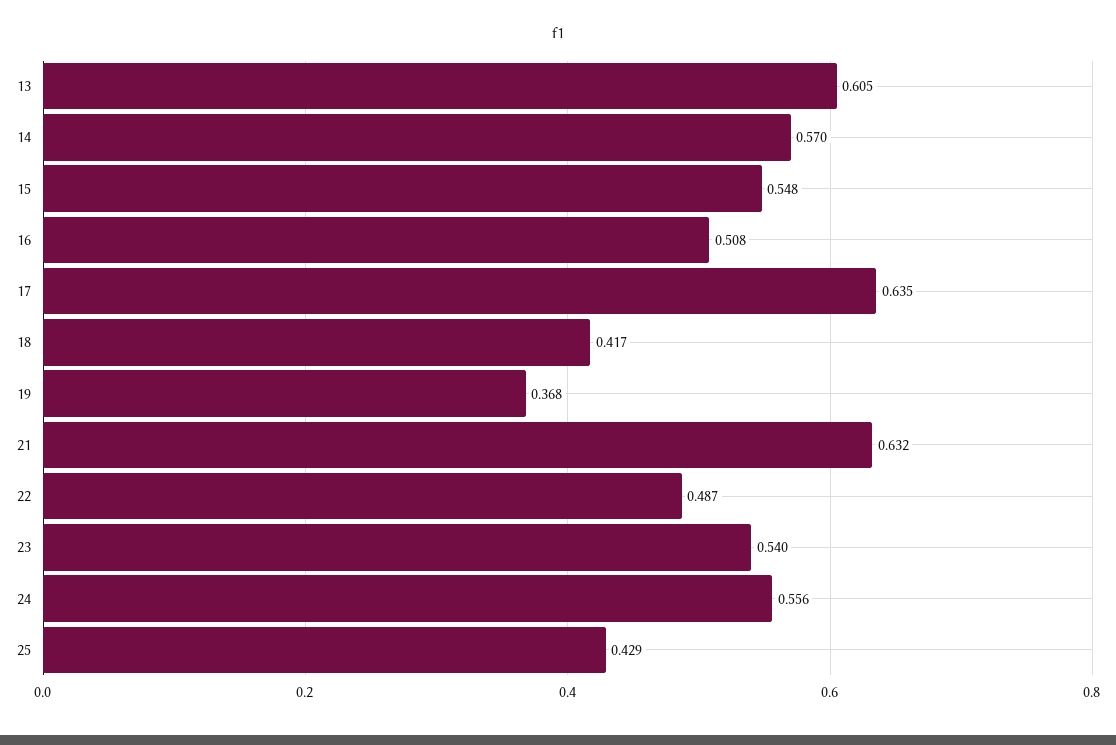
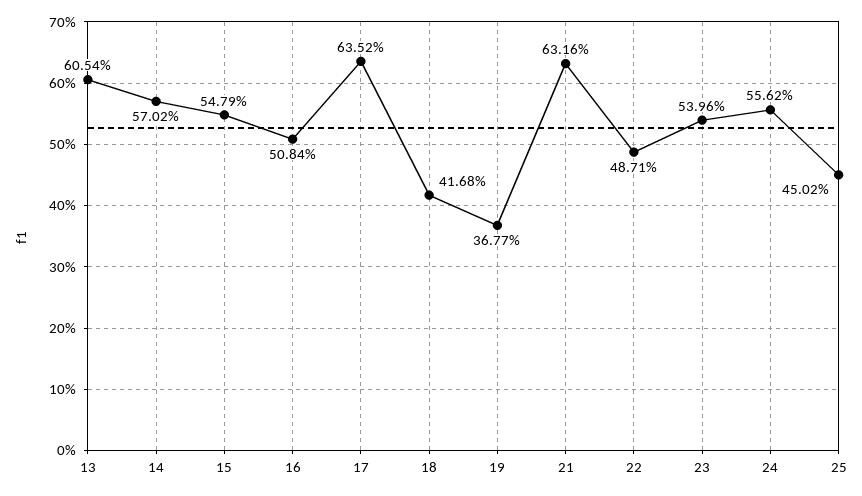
25: 0.429 -> 0.4502

